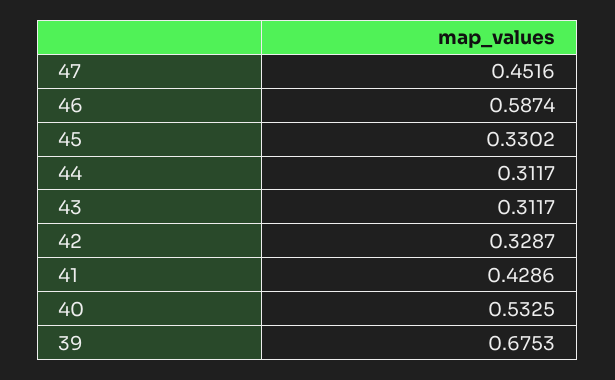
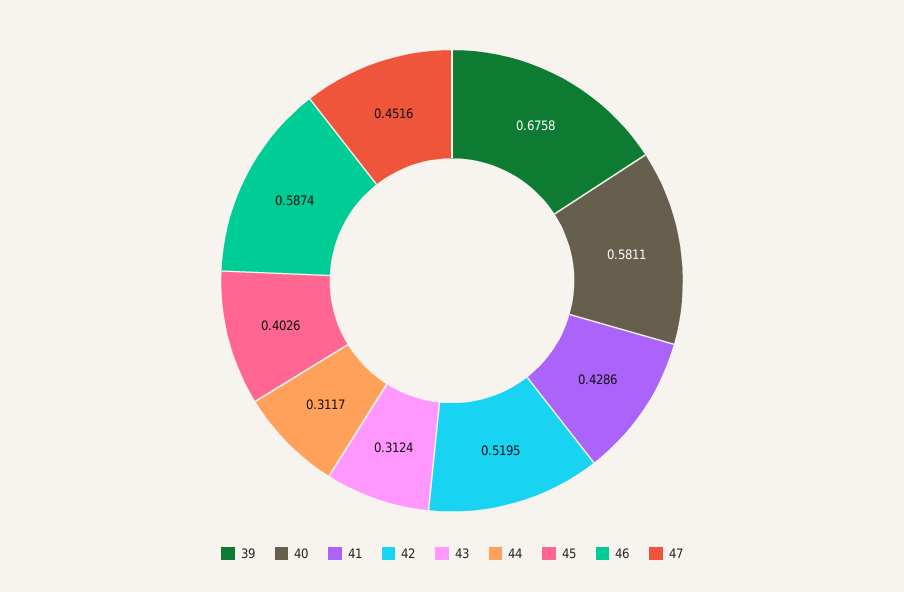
45: 0.3302 -> 0.4026
43: 0.3117 -> 0.3124
42: 0.3287 -> 0.5195
40: 0.5325 -> 0.5811
39: 0.6753 -> 0.6758

